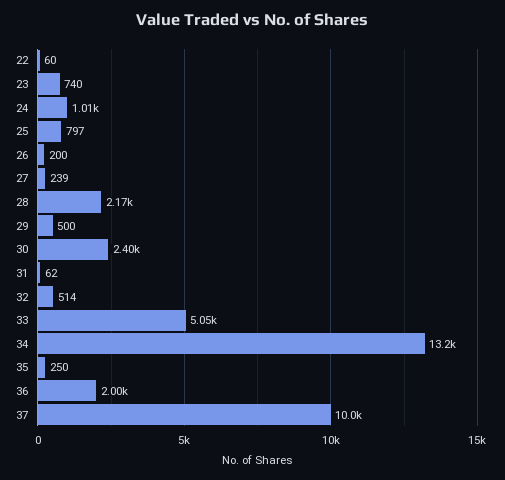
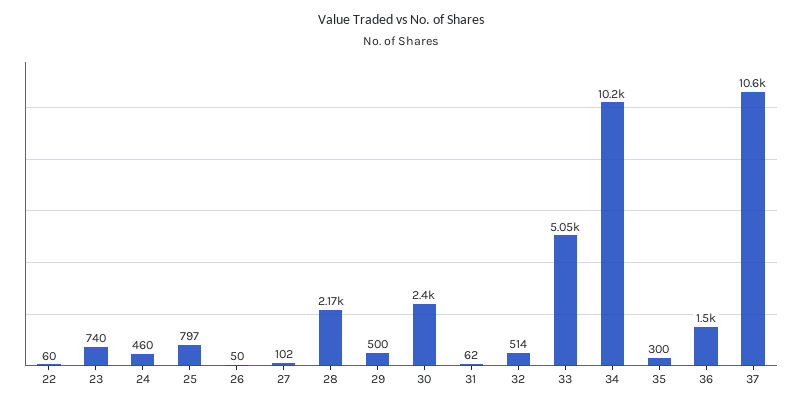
24: 1010 -> 460
26: 200 -> 50
27: 239 -> 102
34: 13200 -> 10200
35: 250 -> 300
36: 2000 -> 1500
37: 10000 -> 10600

